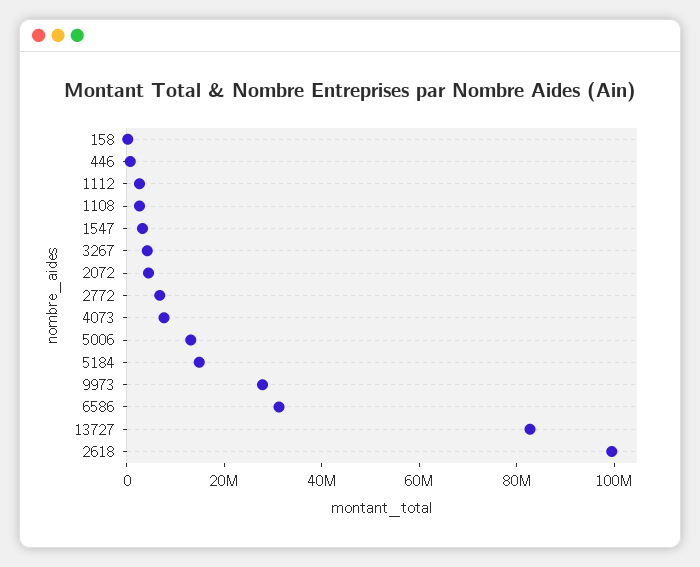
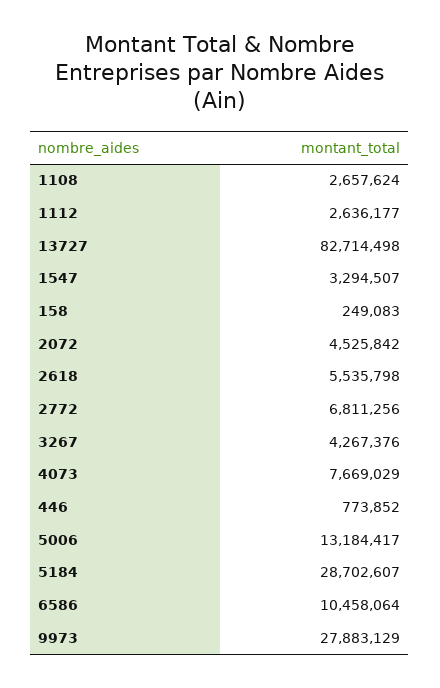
5184: 15000000 -> 28702607
6586: 30000000 -> 10458064
2618: 100000000 -> 5535798

